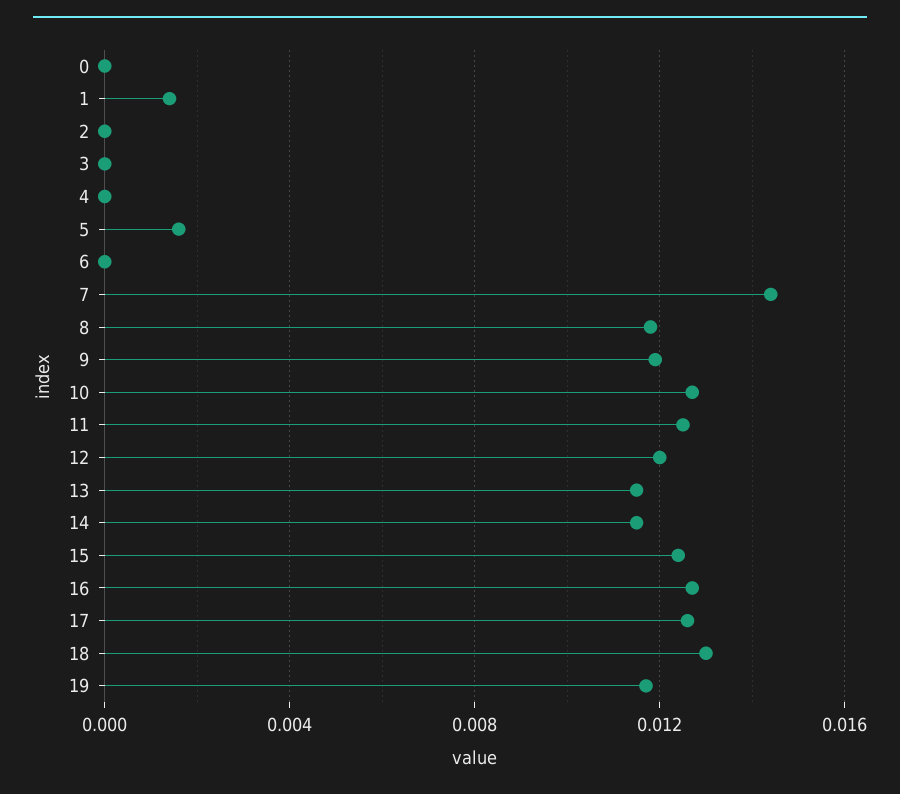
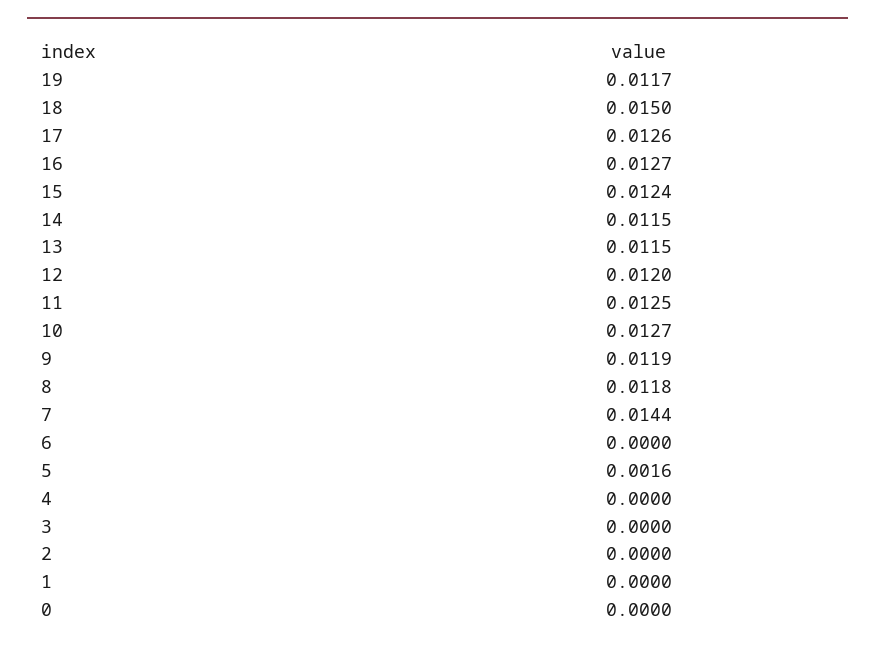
1: 0.0015 -> 0
18: 0.013 -> 0.015

